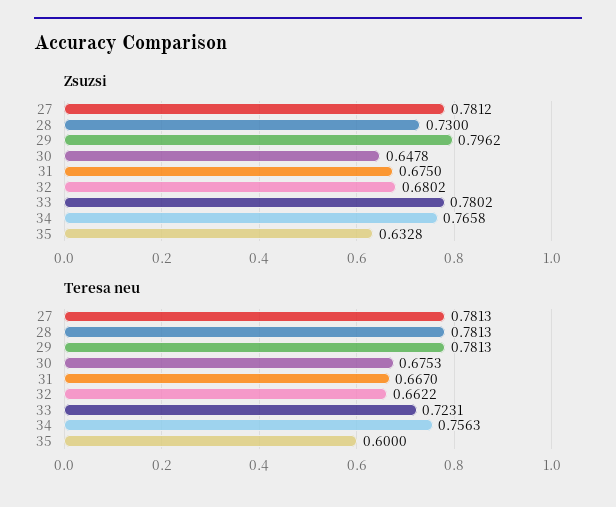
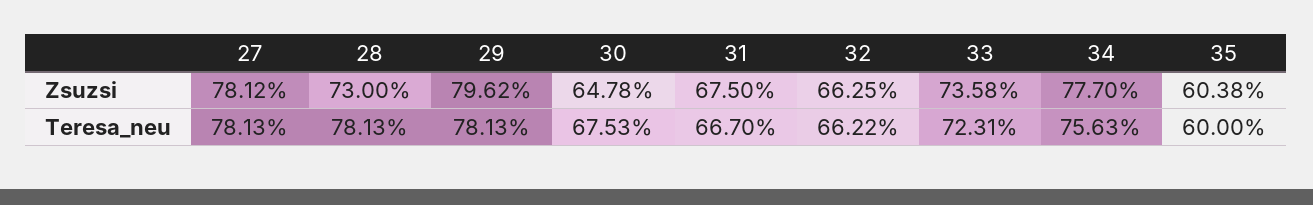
Zsuzsi, 32: 0.6802 -> 0.6625
Zsuzsi, 33: 0.7802 -> 0.7358
Zsuzsi, 34: 0.7658 -> 0.777
Zsuzsi, 35: 0.6328 -> 0.6038

